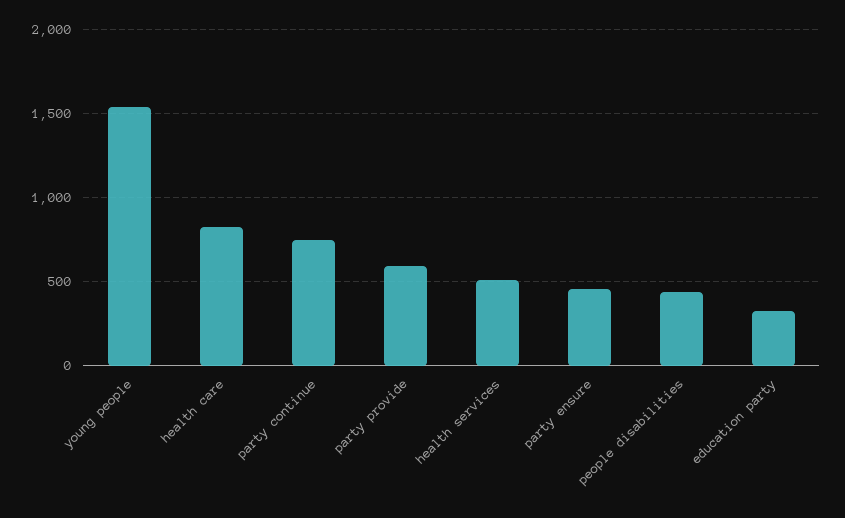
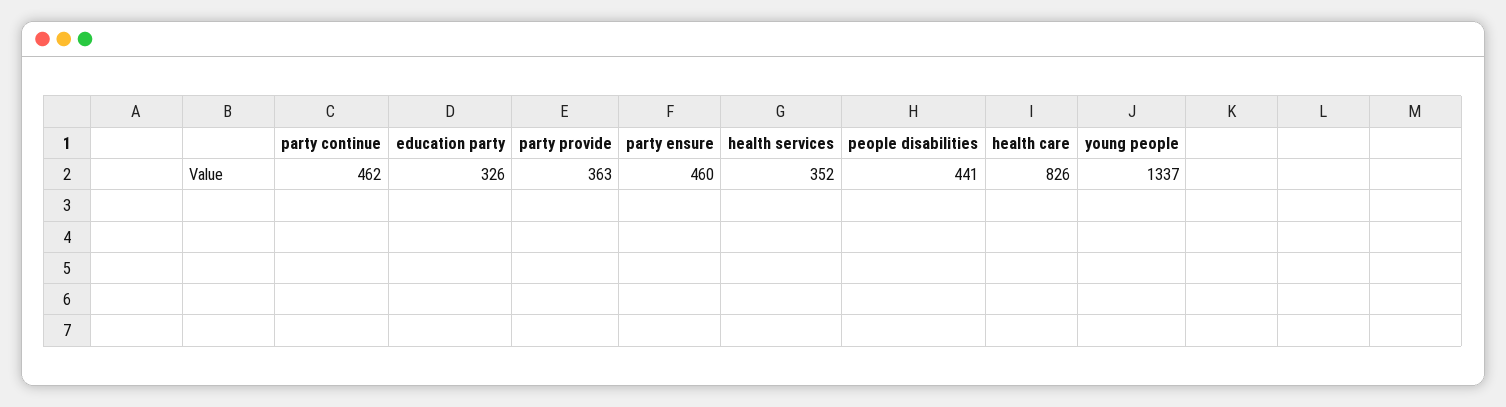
young people: 1550 -> 1337
party continue: 750 -> 462
party provide: 600 -> 363
health services: 500 -> 352

